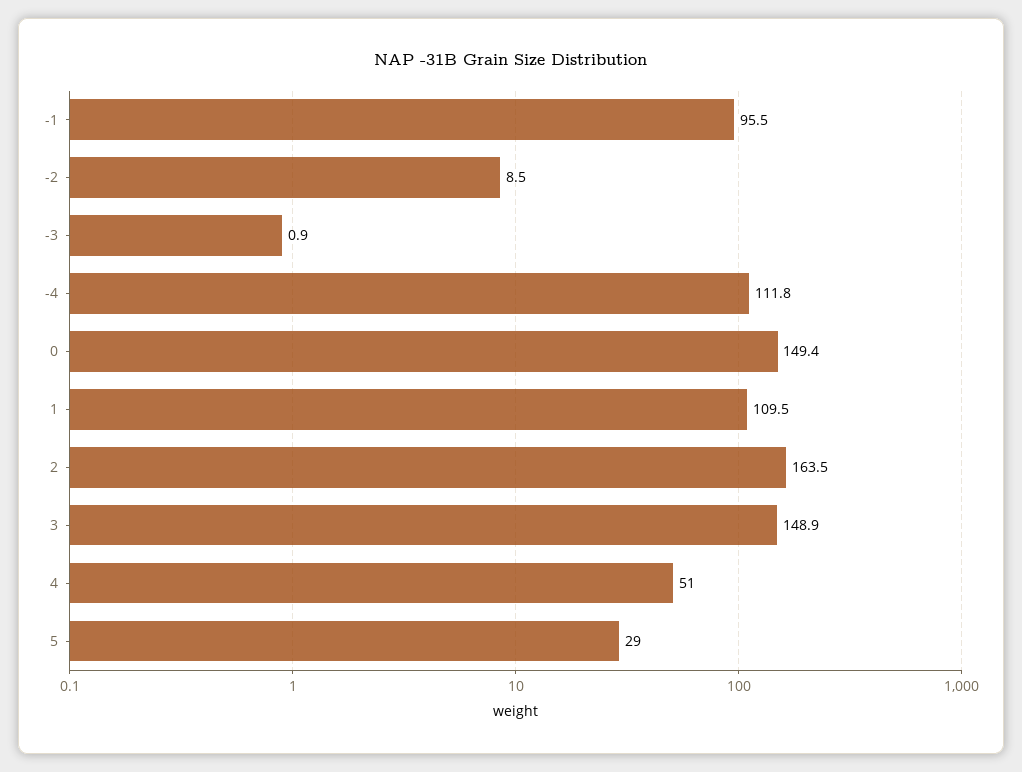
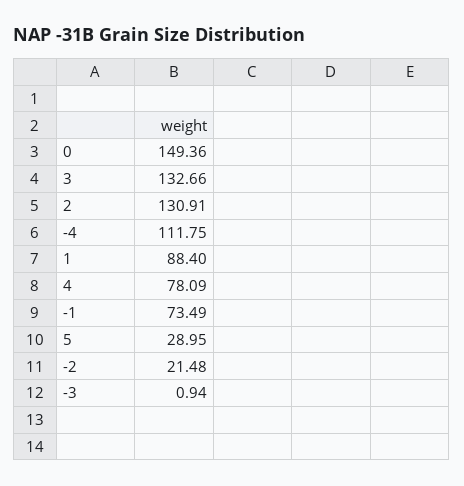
-1: 95.5 -> 73.49
-2: 8.5 -> 21.48
1: 109.5 -> 88.4
2: 163.5 -> 130.91
3: 148.9 -> 132.66
4: 51 -> 78.09

